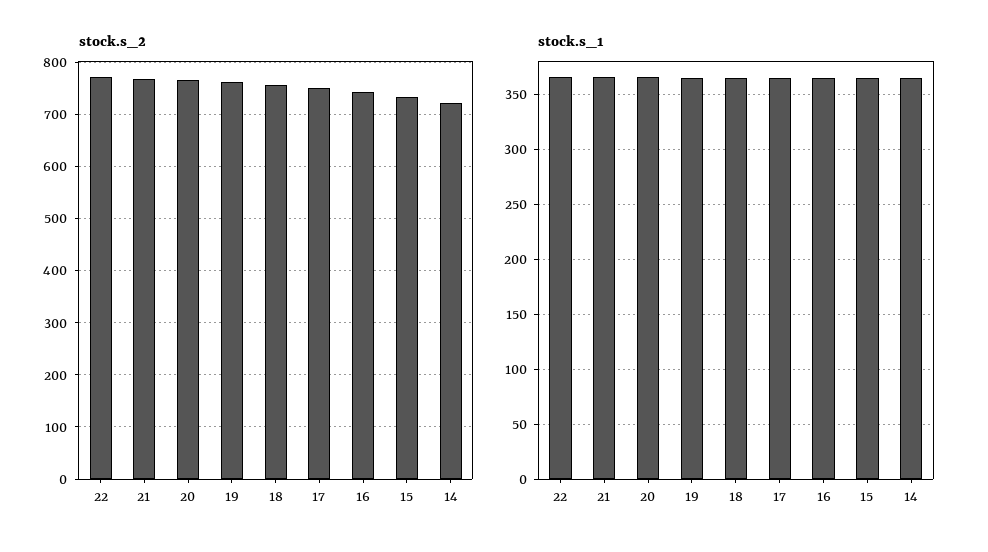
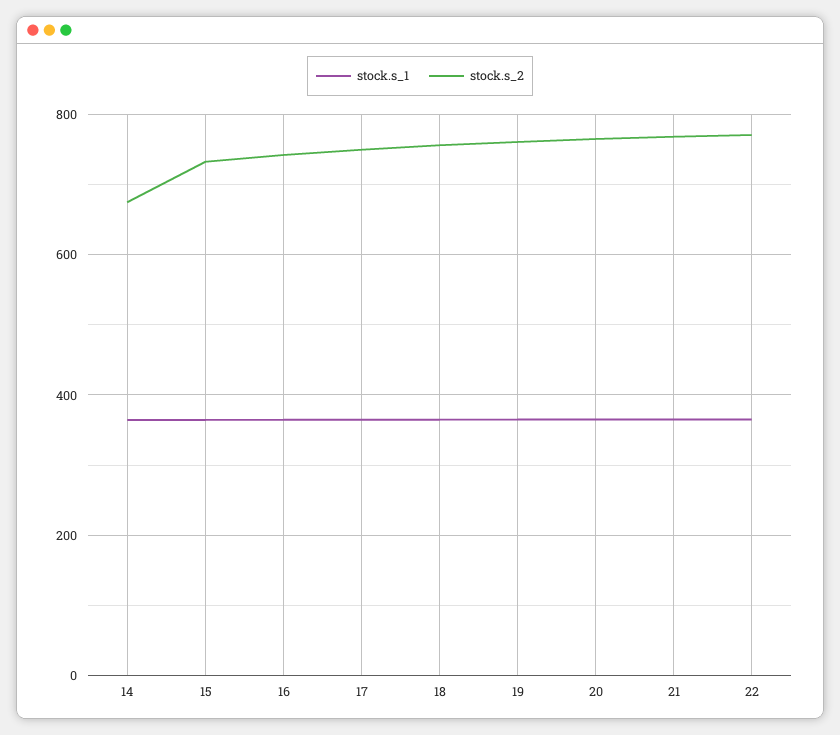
stock.s_2, 14: 720 -> 680

